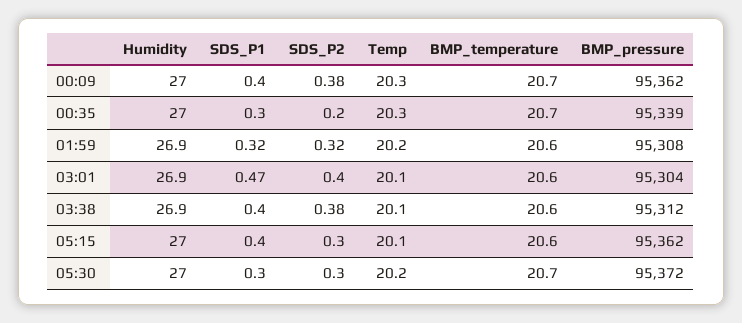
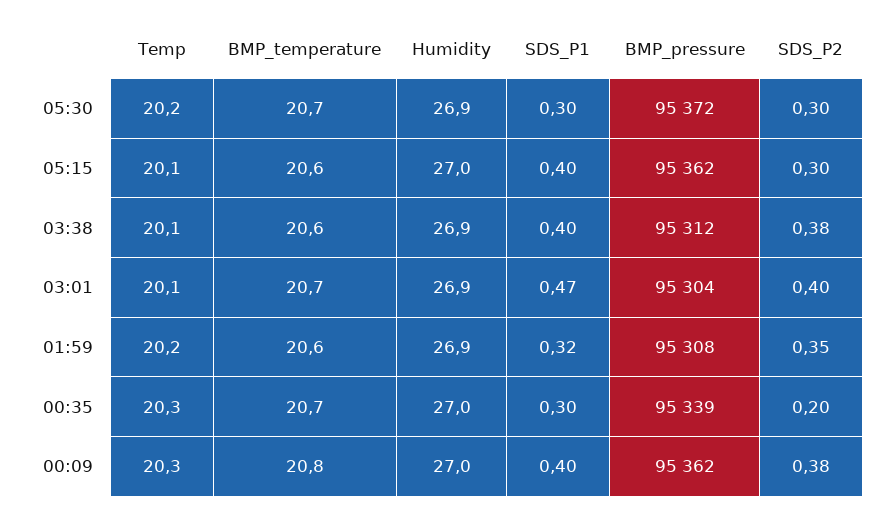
BMP_temperature, 00:09: 20.7 -> 20.8
SDS_P2, 01:59: 0.32 -> 0.35
BMP_temperature, 03:01: 20.6 -> 20.7
Humidity, 05:30: 27 -> 26.9

